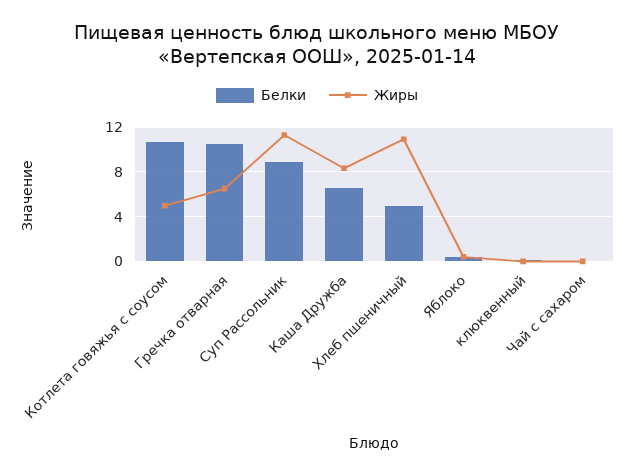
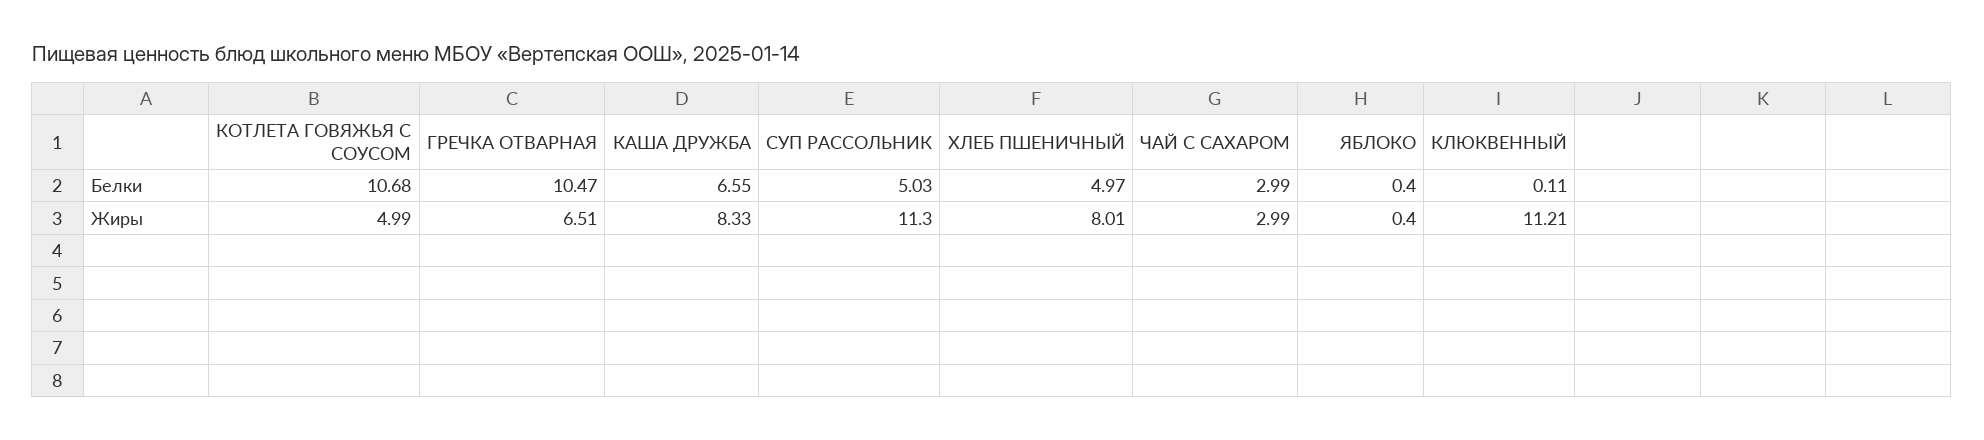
Белки, Суп Рассольник: 9 -> 5.03
Жиры, Хлеб пшеничный: 11 -> 8.01
Жиры, клюквенный: 0 -> 11.21
Белки, Чай с сахаром: 0 -> 2.99
Жиры, Чай с сахаром: 0 -> 2.99

